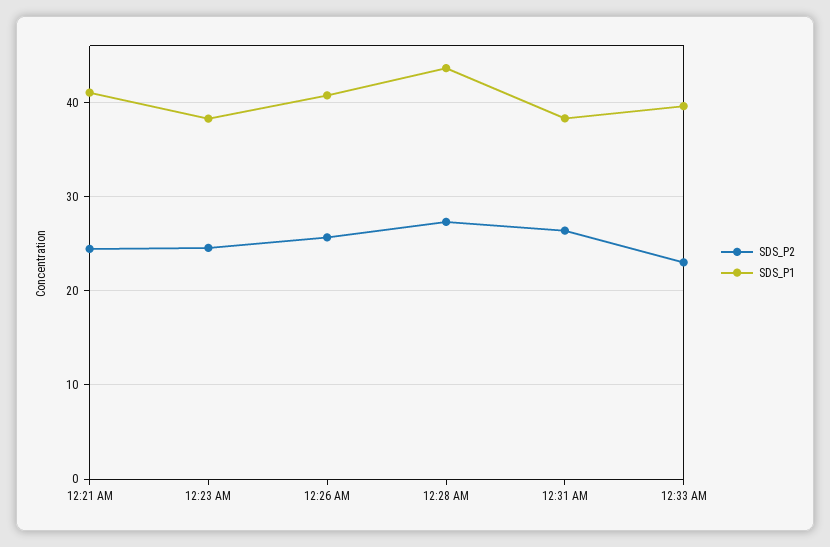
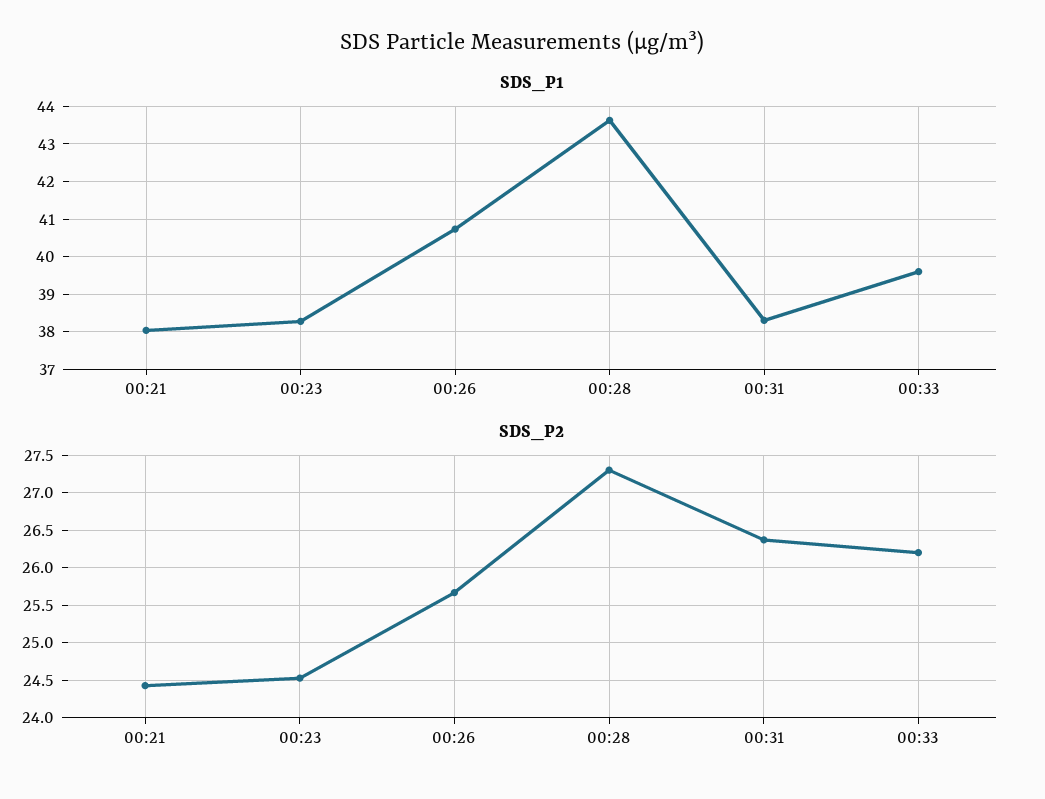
SDS_P1, 12:21 AM: 41 -> 38
SDS_P2, 12:33 AM: 23 -> 26.2

